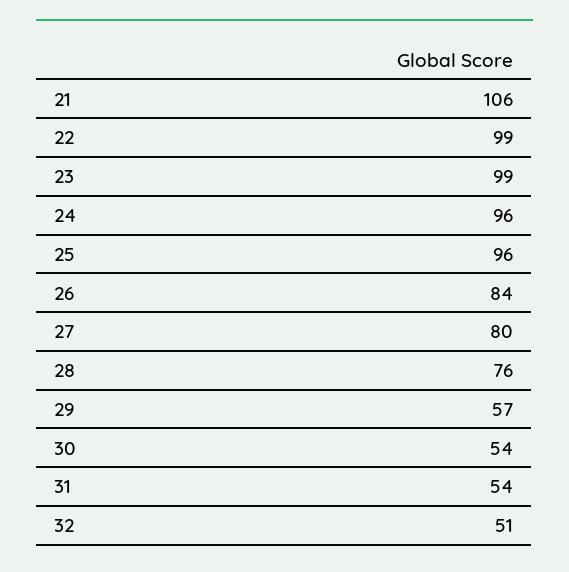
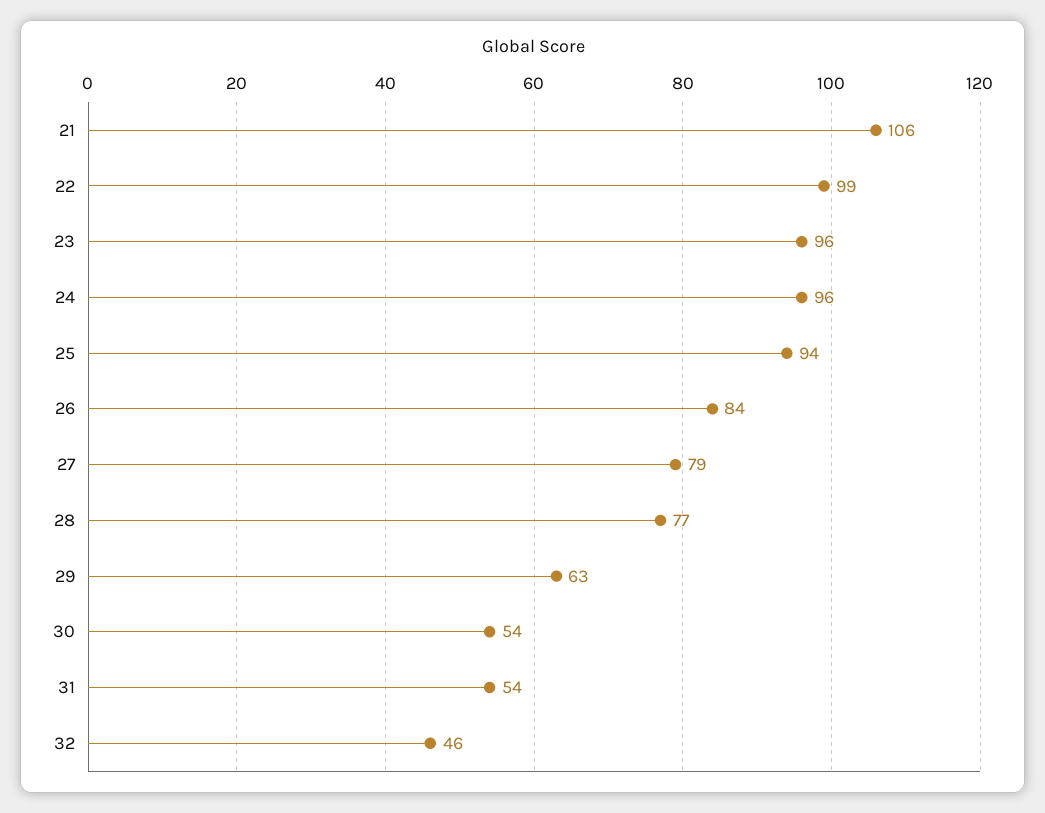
23: 99 -> 96
25: 96 -> 94
27: 80 -> 79
28: 76 -> 77
29: 57 -> 63
32: 51 -> 46

